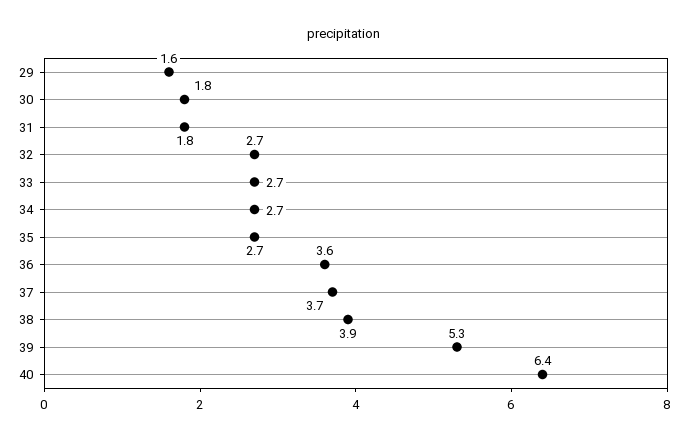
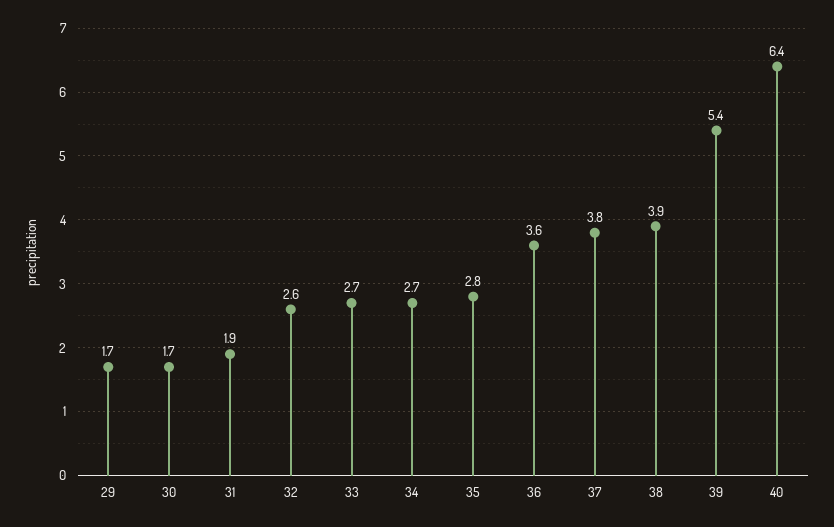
29: 1.6 -> 1.7
30: 1.8 -> 1.7
31: 1.8 -> 1.9
32: 2.7 -> 2.6
35: 2.7 -> 2.8
37: 3.7 -> 3.8
39: 5.3 -> 5.4

